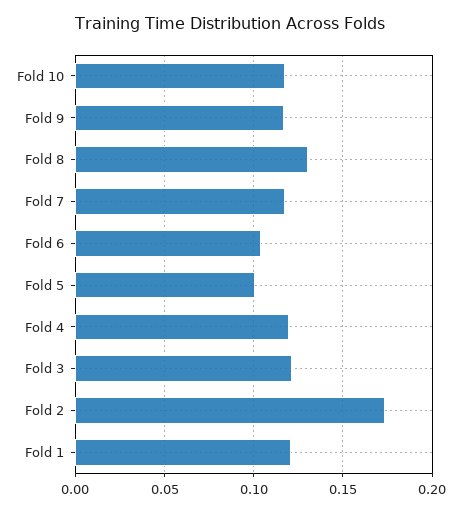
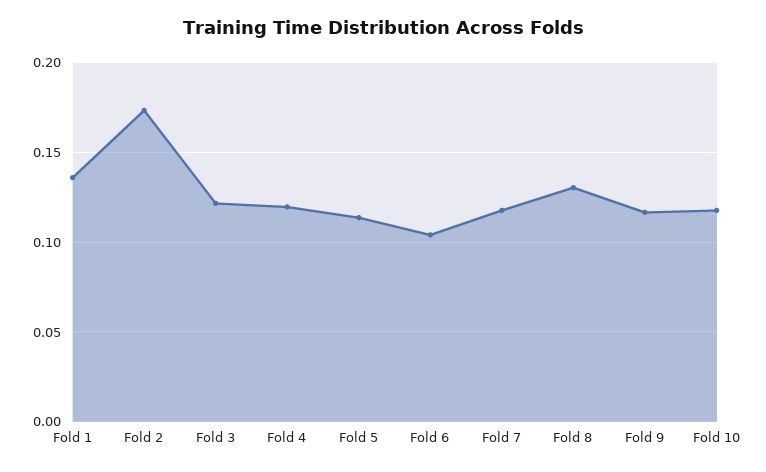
Fold 5: 0.1 -> 0.115
Fold 1: 0.12 -> 0.135

